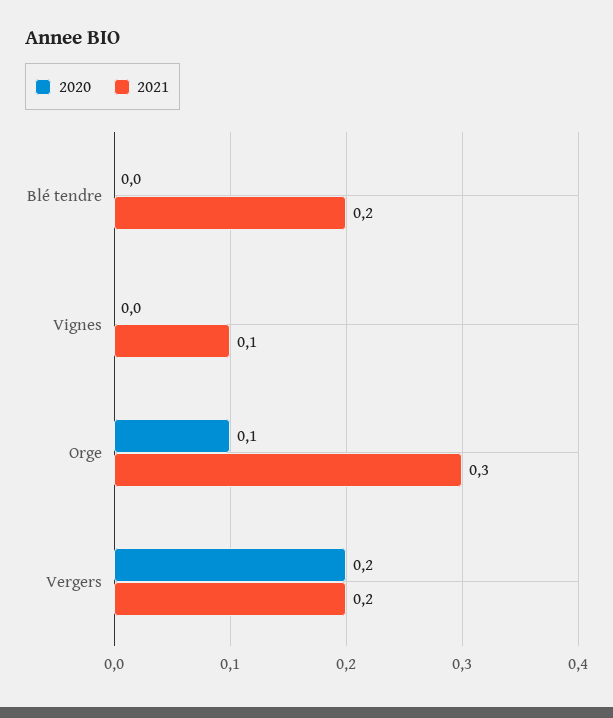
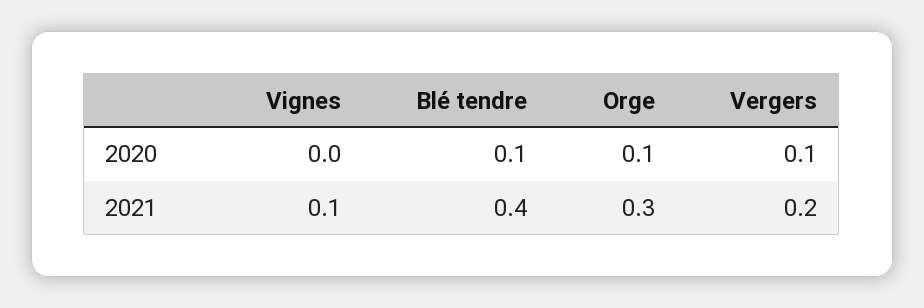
2020, Blé tendre: 0 -> 0.1
2021, Blé tendre: 0.2 -> 0.4
2020, Vergers: 0.2 -> 0.1

